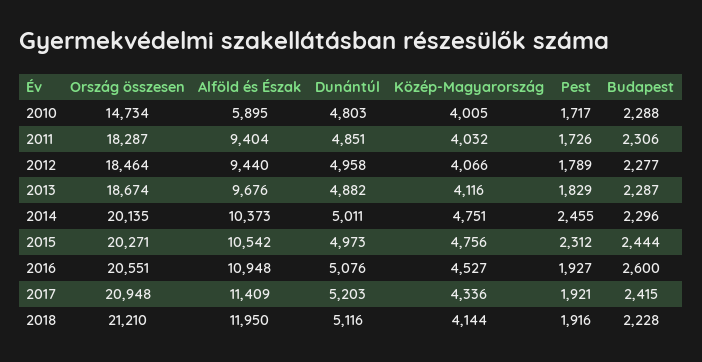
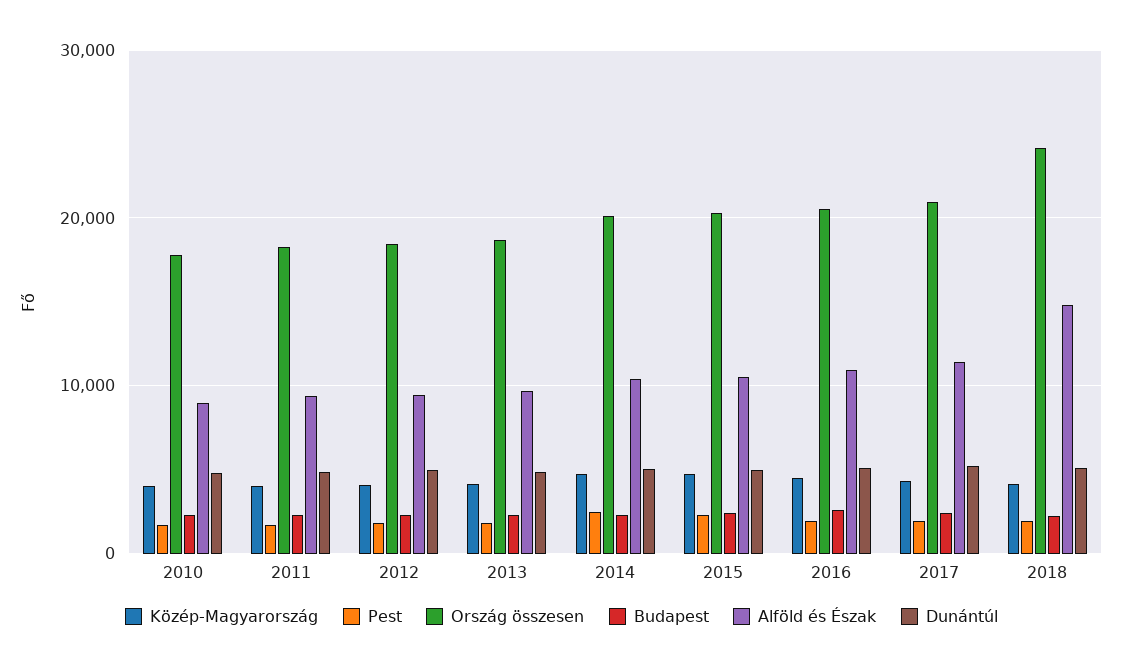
Ország összesen, 2010: 14734 -> 18000
Alföld és Észak, 2010: 5895 -> 9000
Ország összesen, 2018: 21210 -> 24000
Alföld és Észak, 2018: 11950 -> 15000

